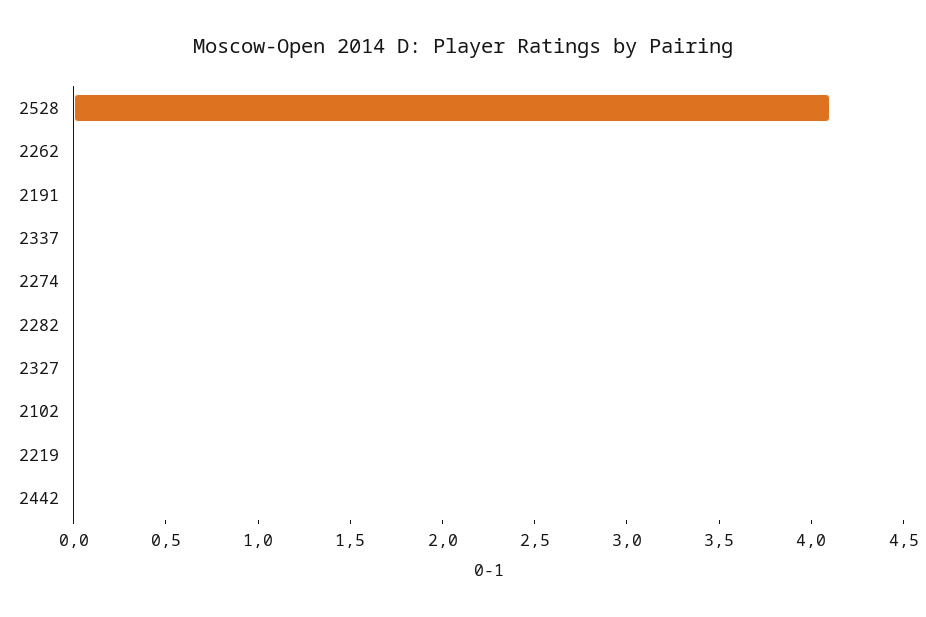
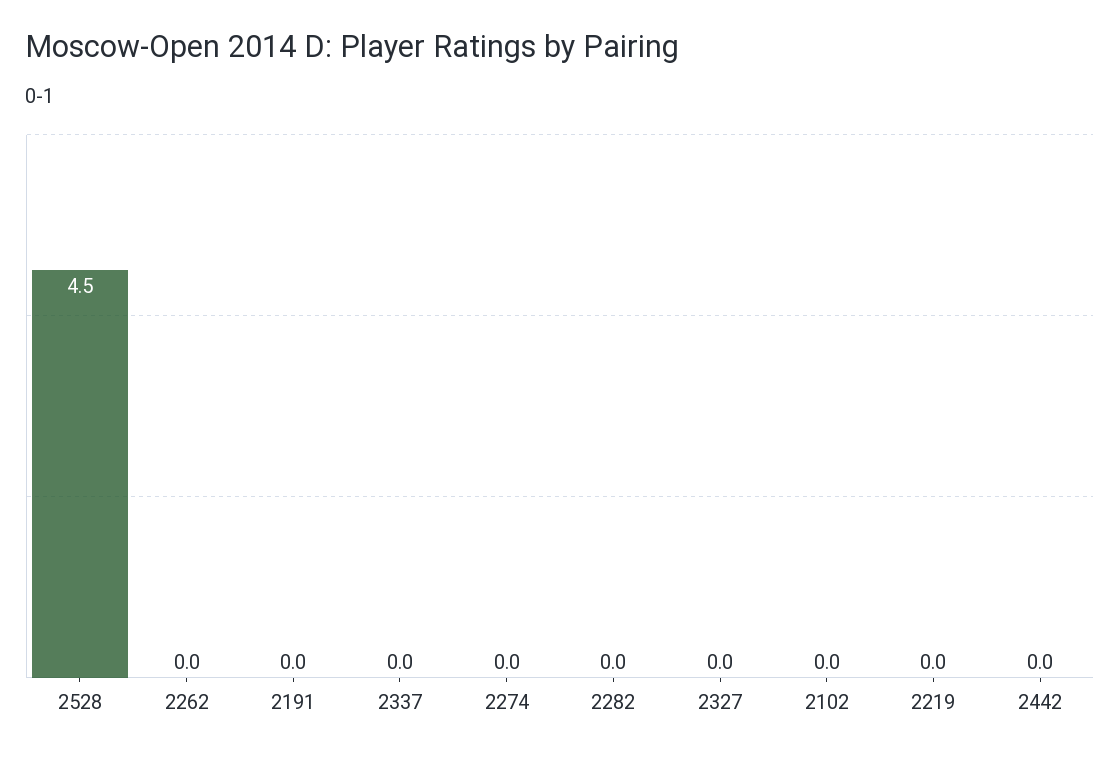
2528: 4.1 -> 4.5

